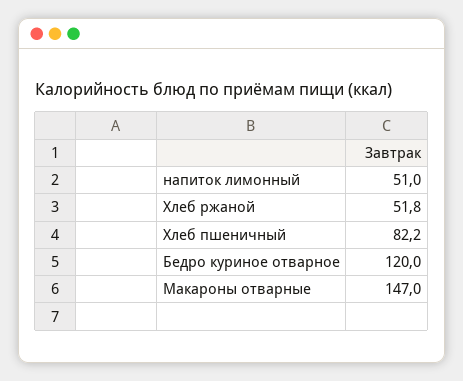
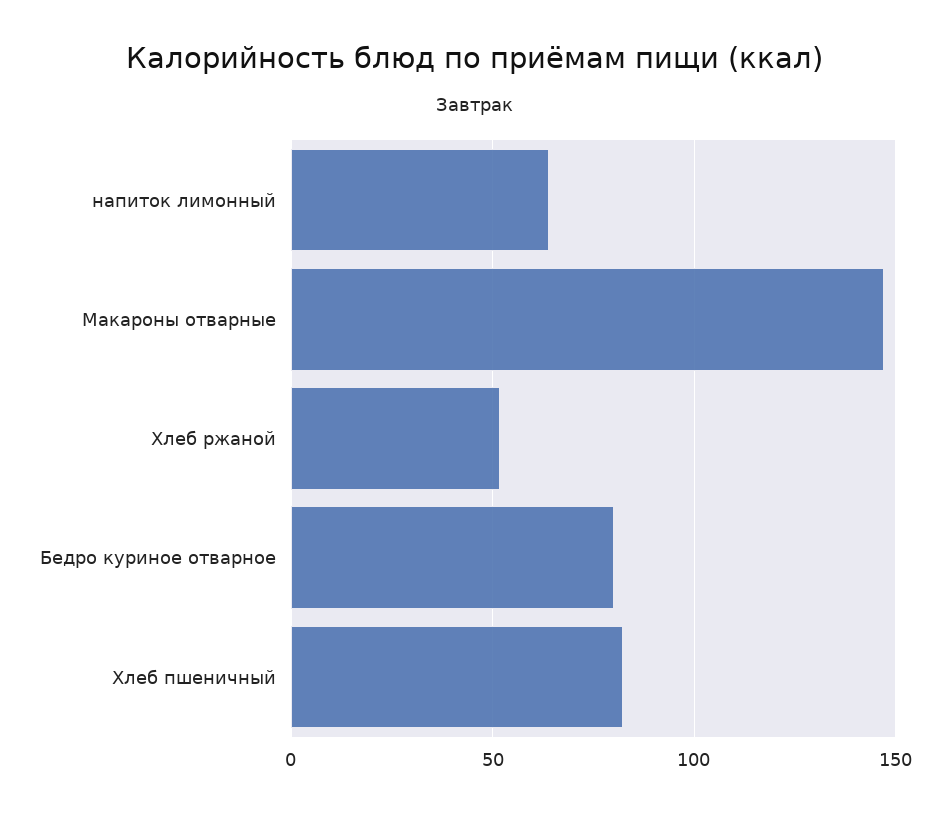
напиток лимонный: 51 -> 65
Бедро куриное отварное: 120 -> 80

